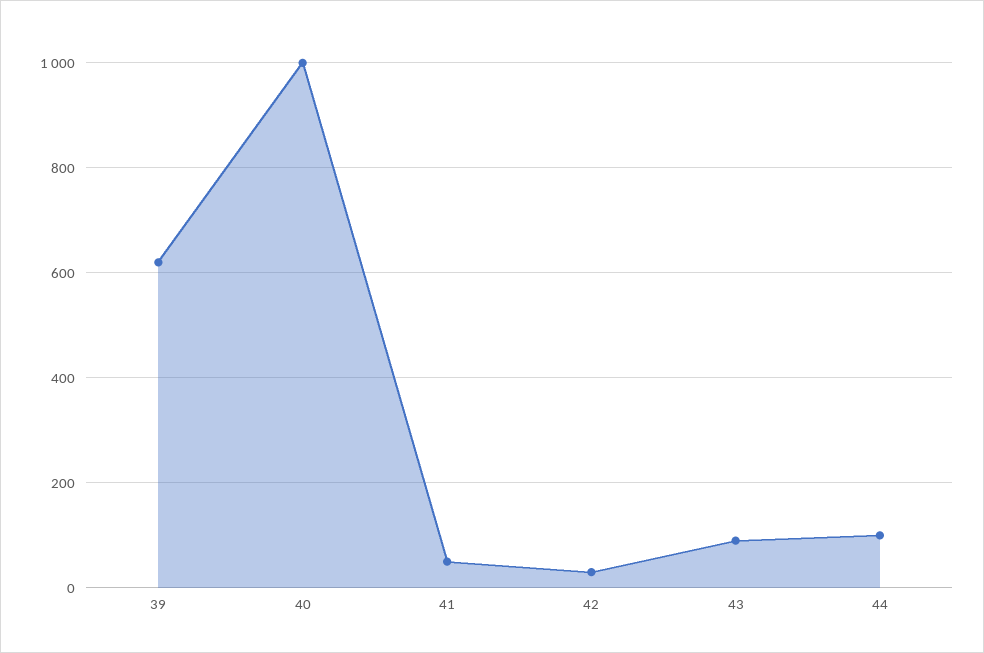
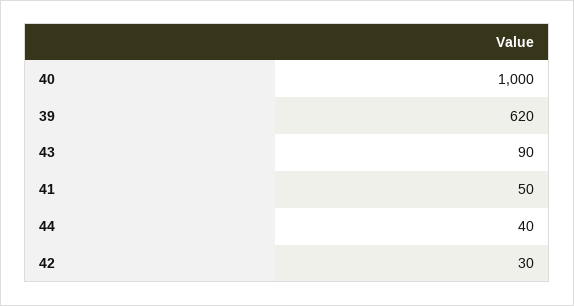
44: 100 -> 40

